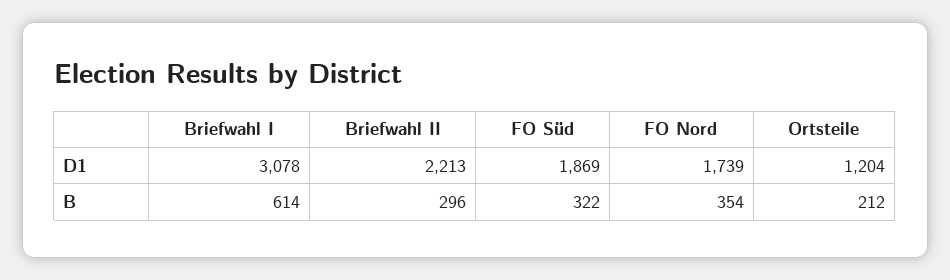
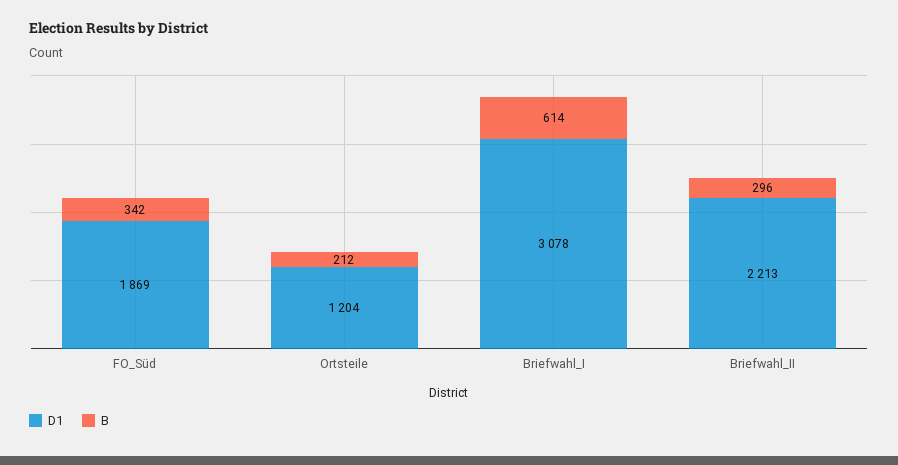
D1, FO Nord: 1739 -> none
B, FO Süd: 322 -> 342
B, FO Nord: 354 -> none

